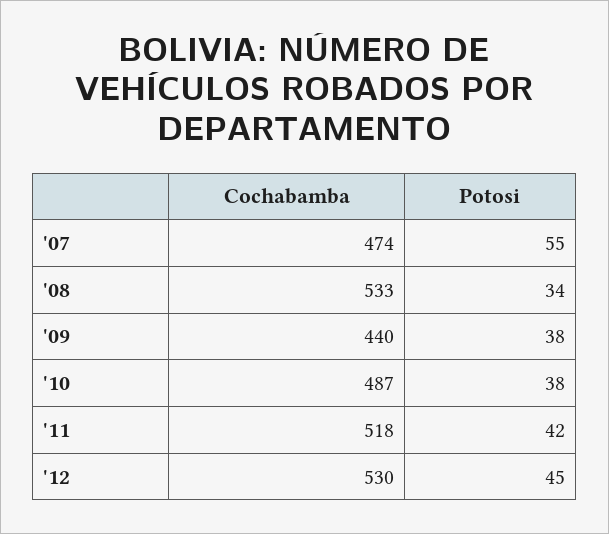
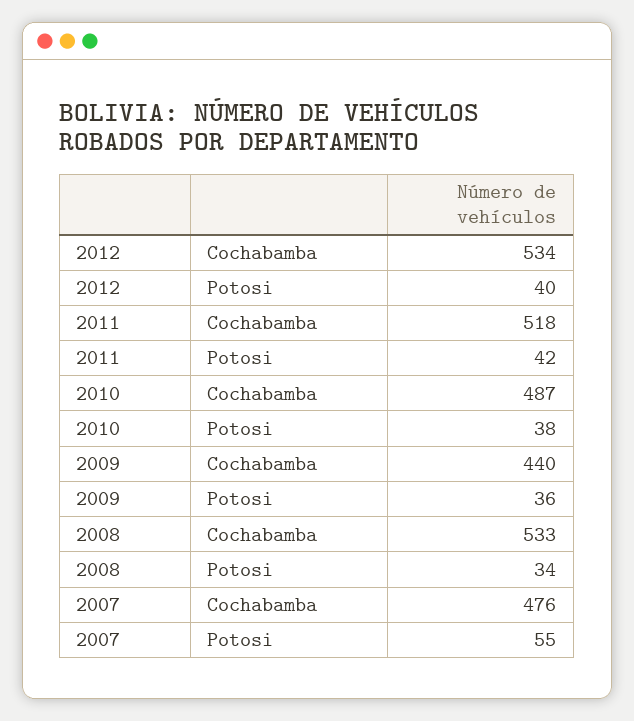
Cochabamba, '07: 474 -> 476
Potosi, '09: 38 -> 36
Cochabamba, '12: 530 -> 534
Potosi, '12: 45 -> 40

